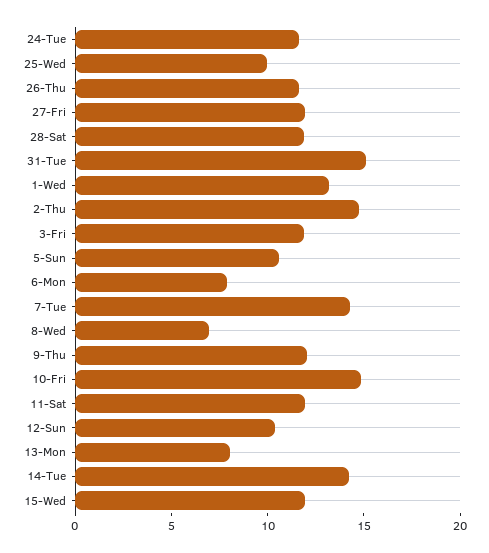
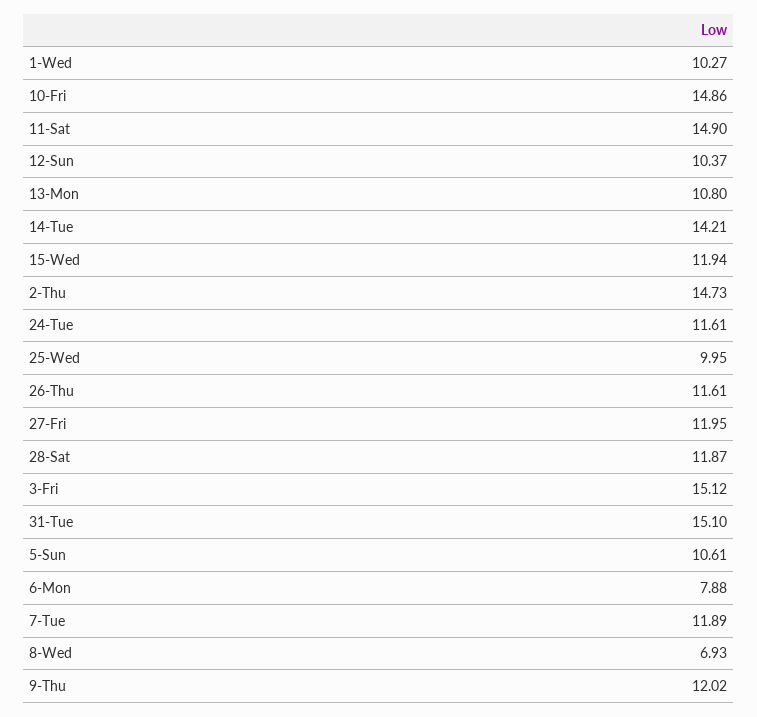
1-Wed: 13 -> 10.27
3-Fri: 12 -> 15.12
7-Tue: 14 -> 11.89
11-Sat: 12 -> 14.9
13-Mon: 8 -> 10.8

